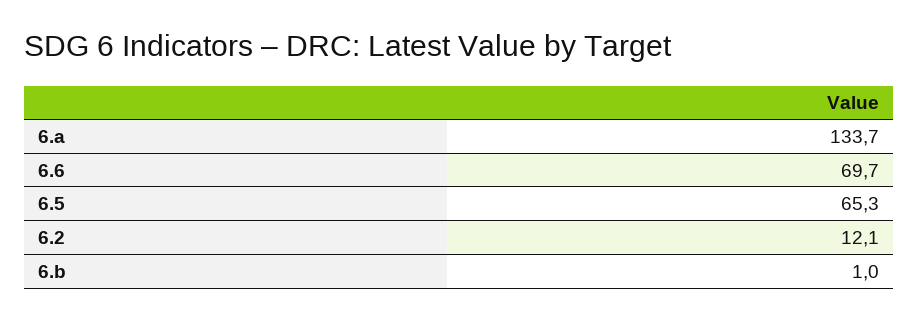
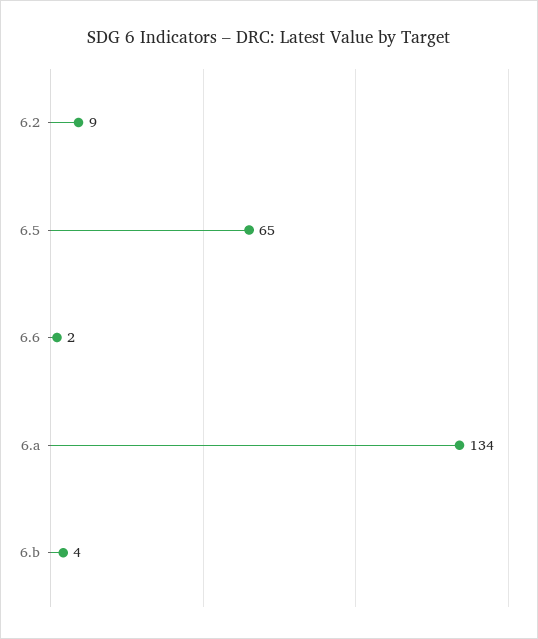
6.6: 69.7 -> 2
6.2: 12.1 -> 9
6.b: 1 -> 4

